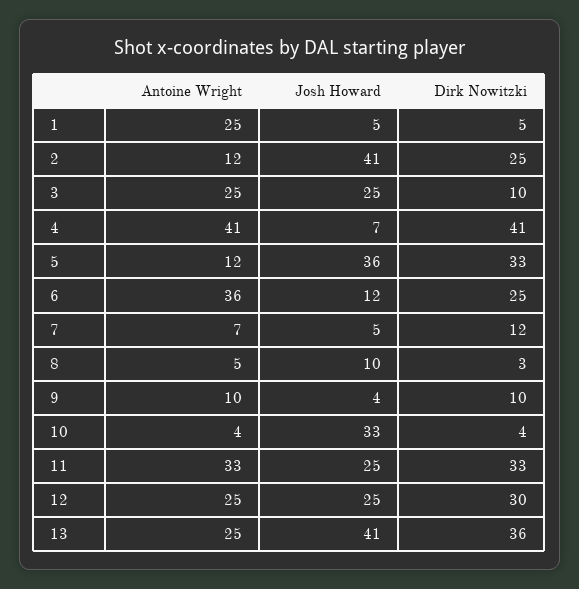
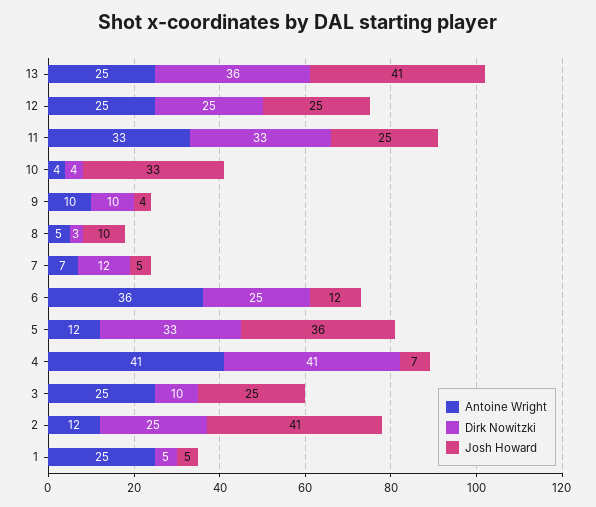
Dirk Nowitzki, 12: 30 -> 25

